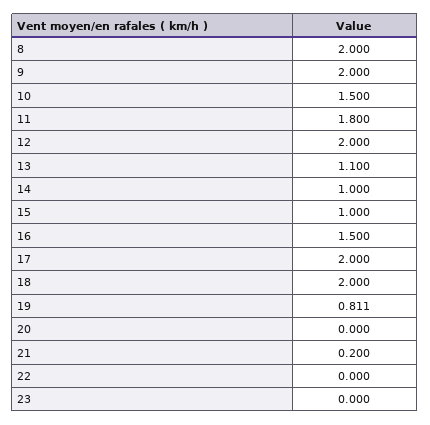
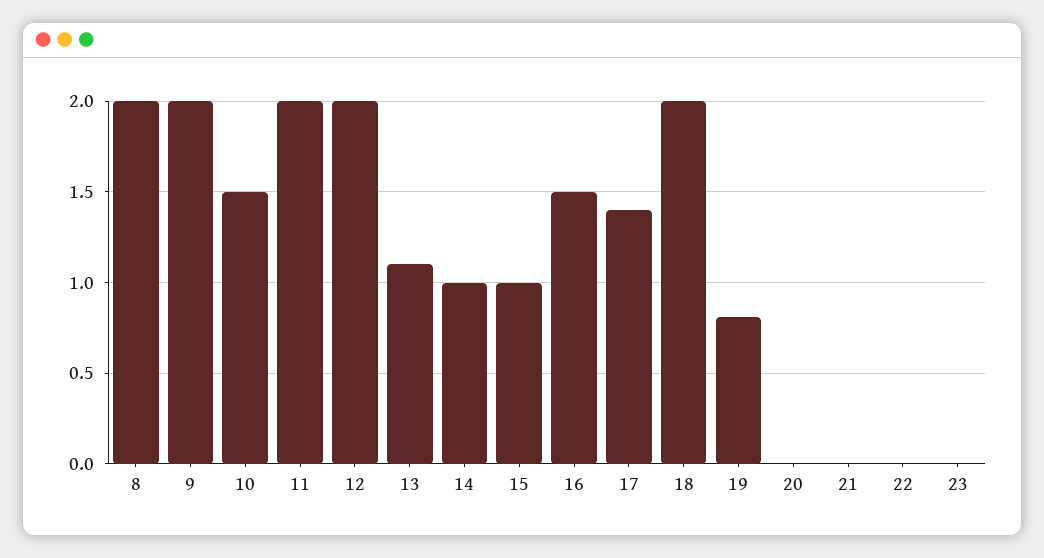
11: 1.8 -> 2
17: 2 -> 1.4
21: 0.2 -> 0

